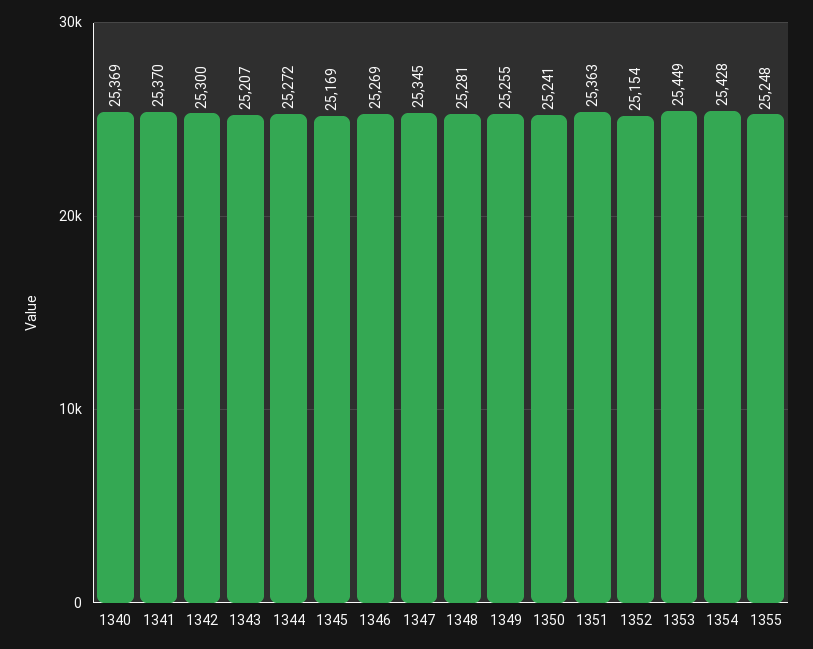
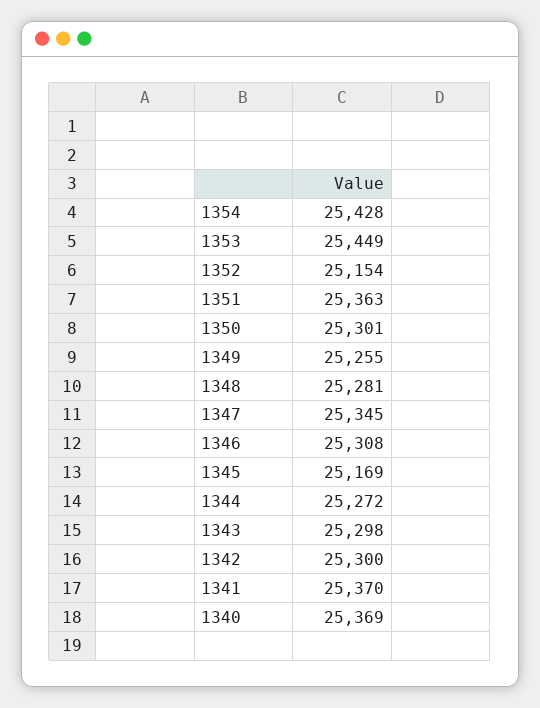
1343: 25207 -> 25298
1346: 25269 -> 25308
1350: 25241 -> 25301
1355: 25248 -> none

